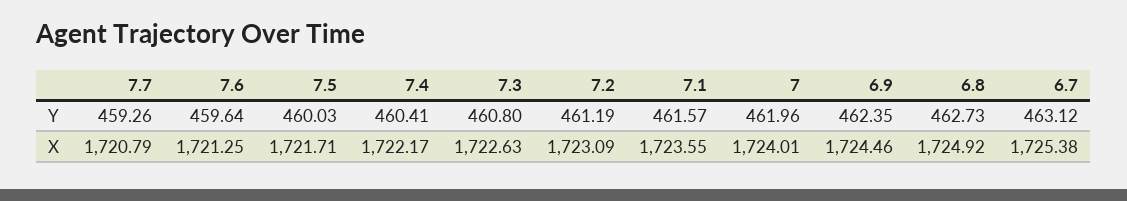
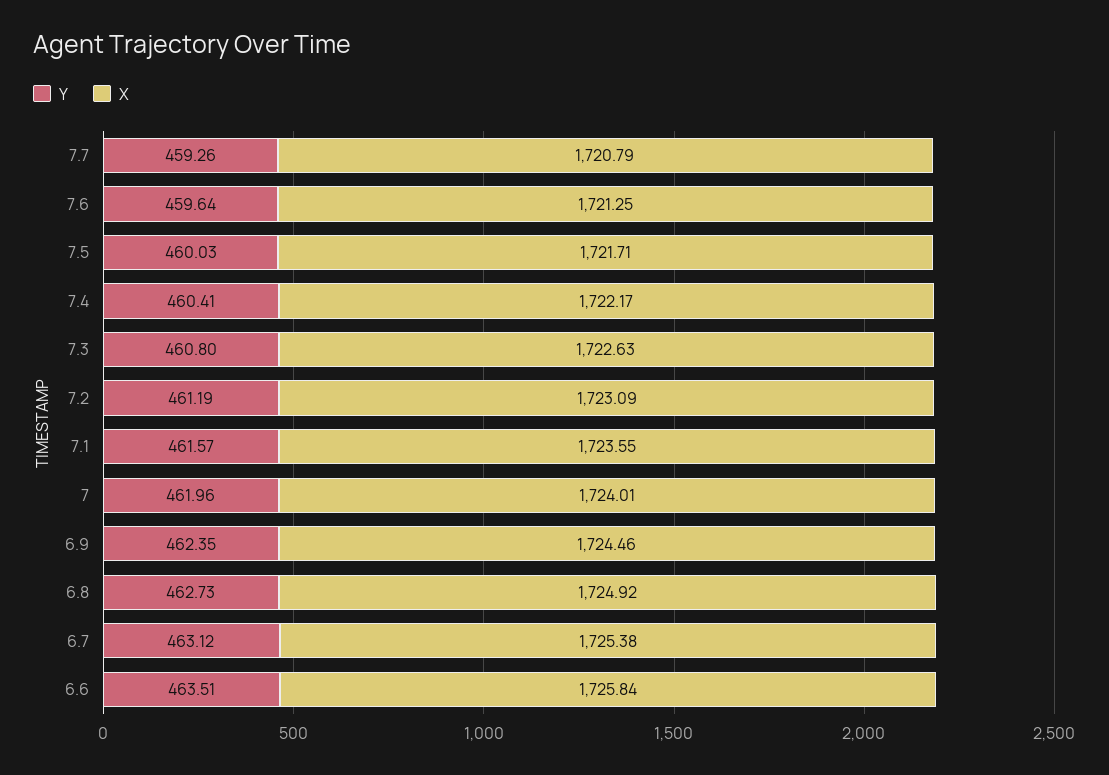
Y, 6.6: none -> 463.51
X, 6.6: none -> 1725.84

